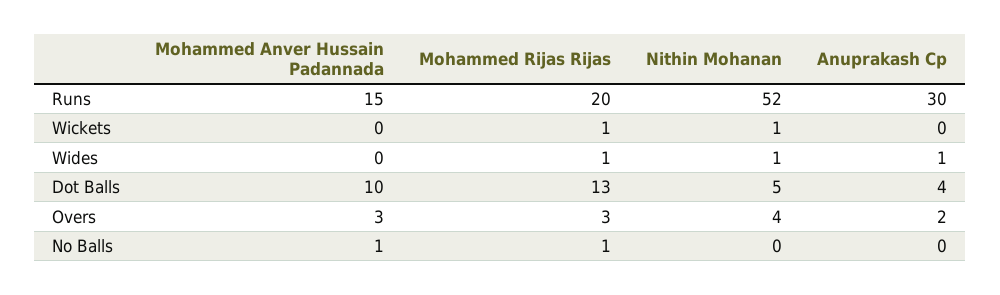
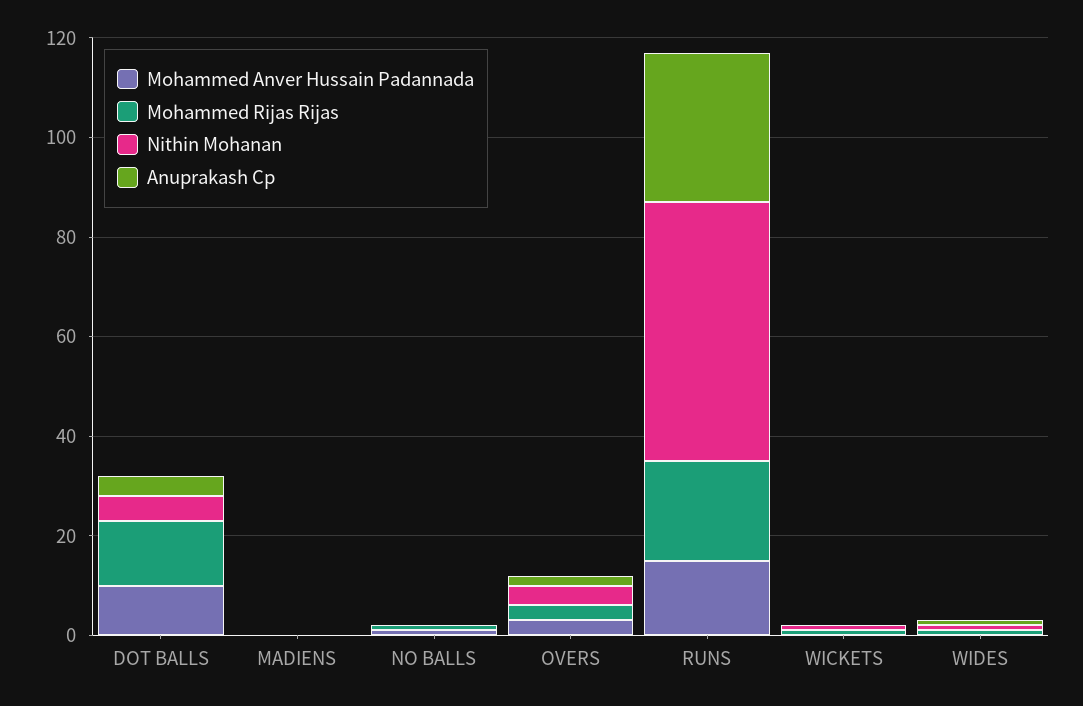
Mohammed Anver Hussain Padannada, MADIENS: none -> 0
Mohammed Rijas Rijas, MADIENS: none -> 0
Nithin Mohanan, MADIENS: none -> 0
Anuprakash Cp, MADIENS: none -> 0

